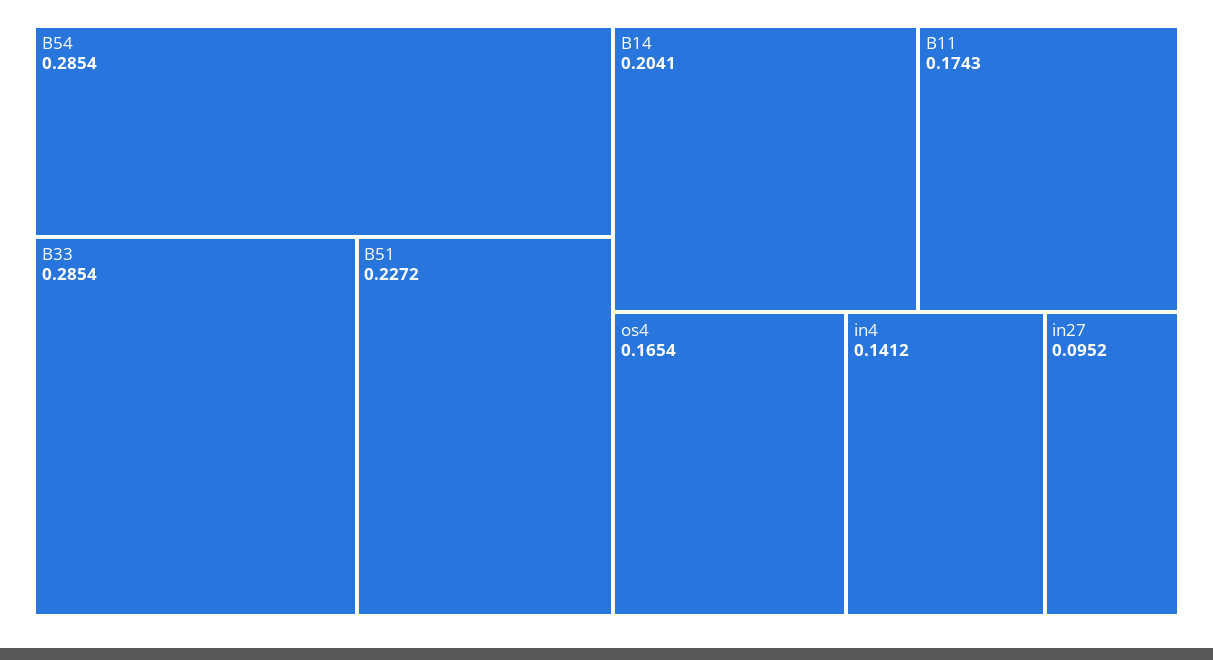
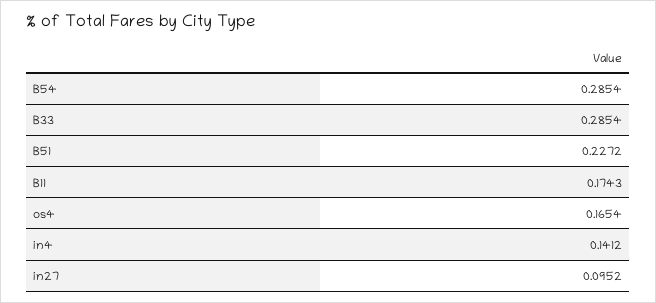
B14: 0.2041 -> none

